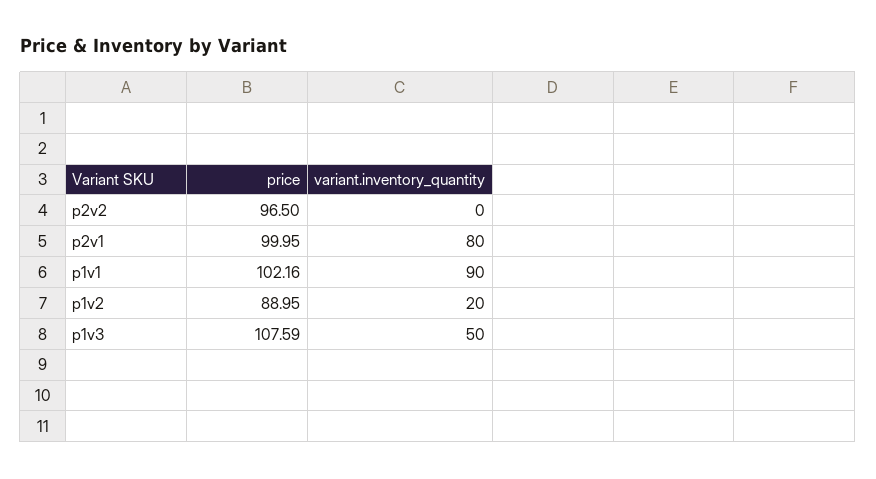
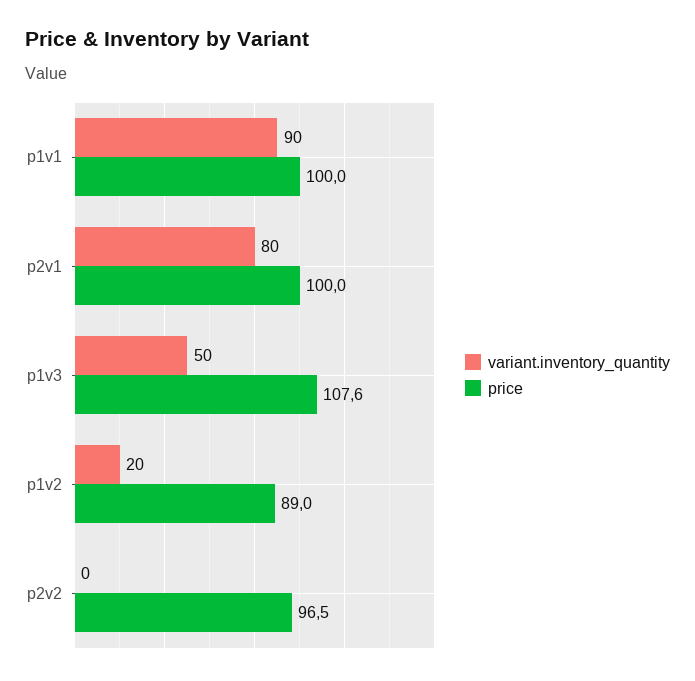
price, p1v1: 102.16 -> 100

